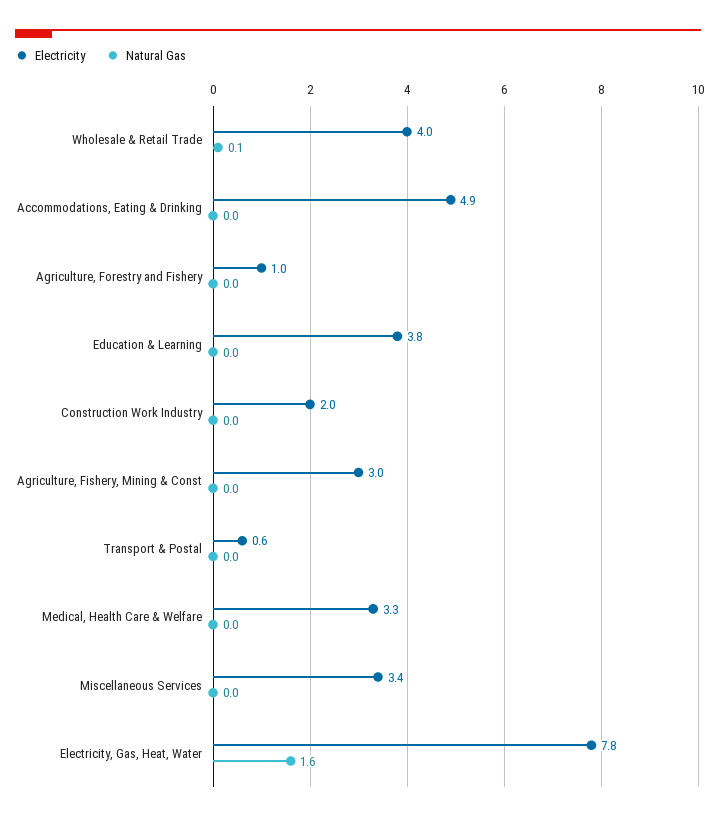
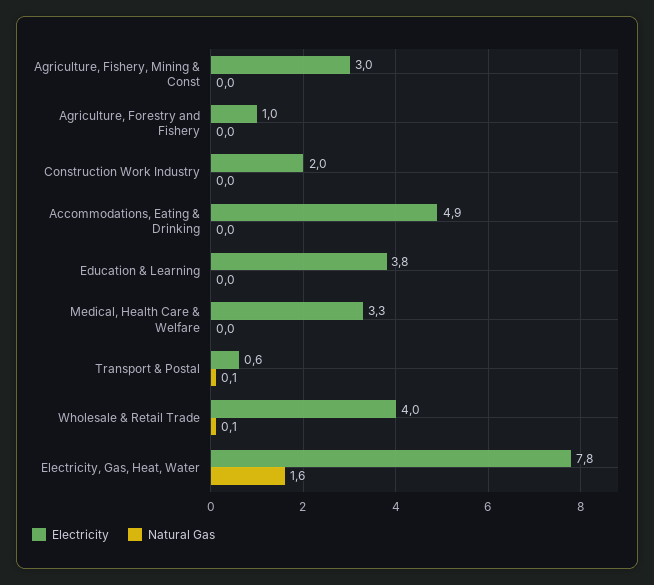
Natural Gas, Transport & Postal: 0 -> 0.1
Electricity, Miscellaneous Services: 3.4 -> none
Natural Gas, Miscellaneous Services: 0 -> none

